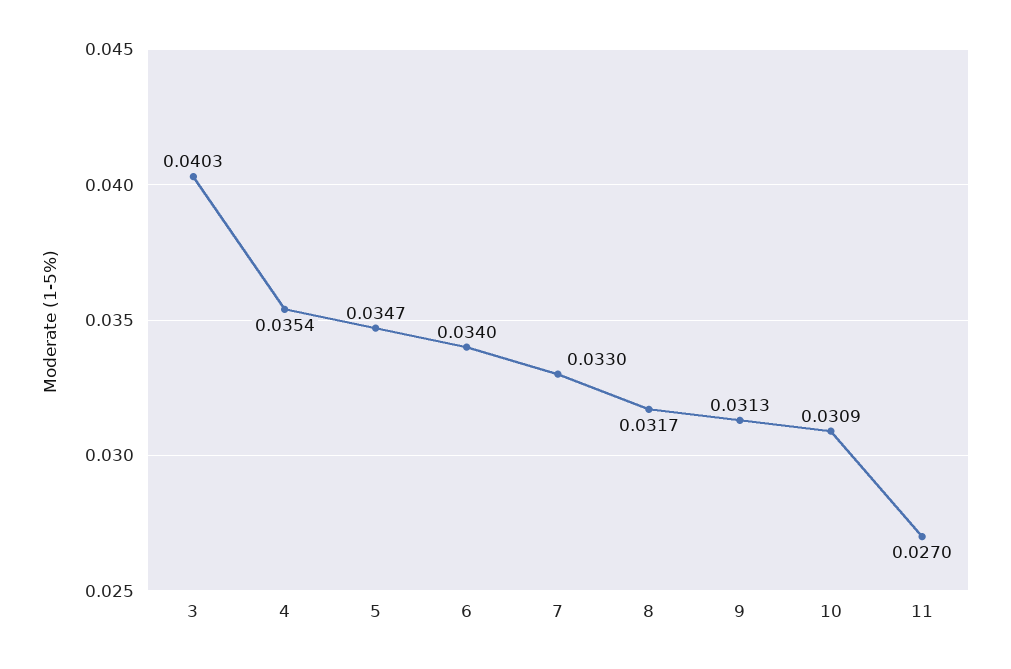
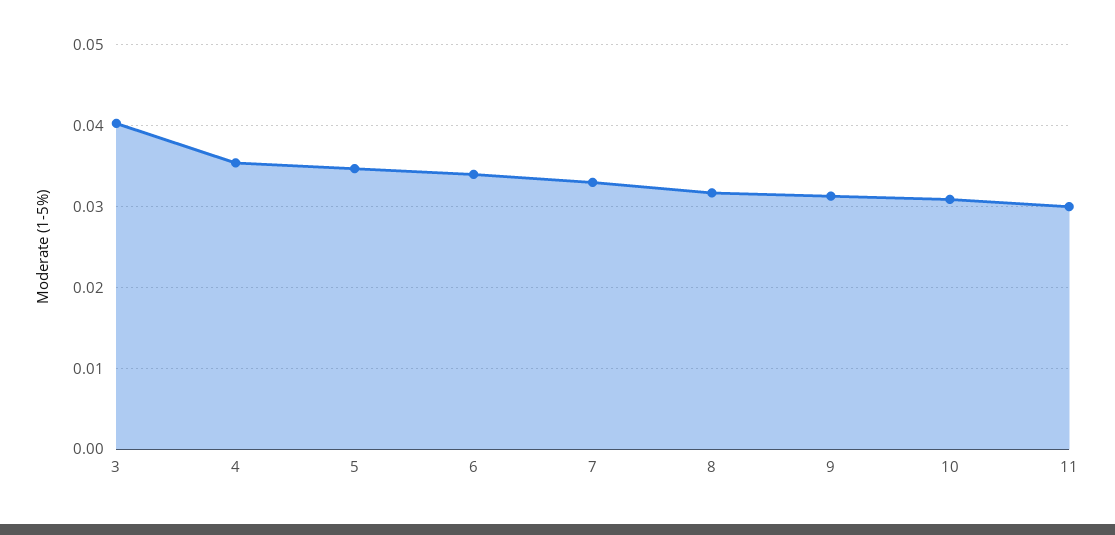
11: 0.027 -> 0.03

